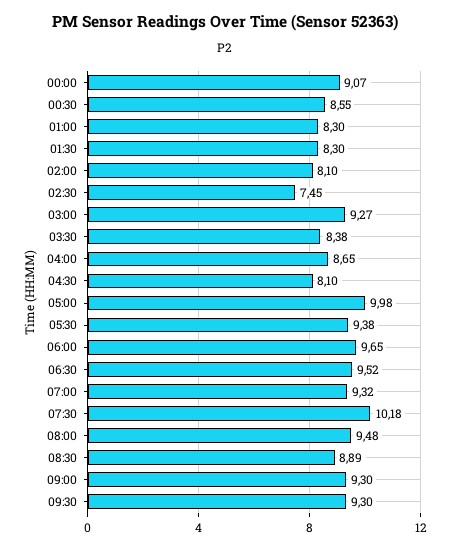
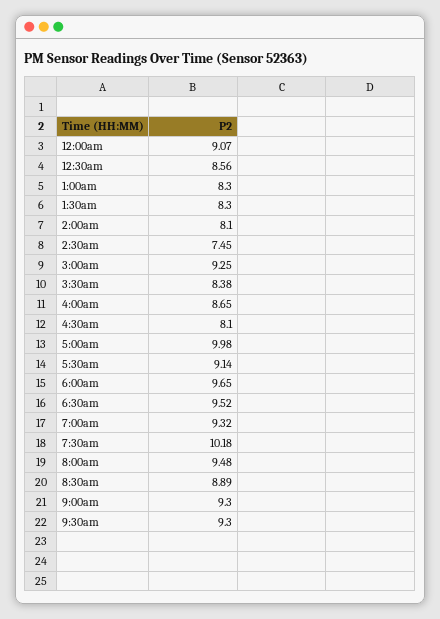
00:30: 8.55 -> 8.56
03:00: 9.27 -> 9.25
05:30: 9.38 -> 9.14

